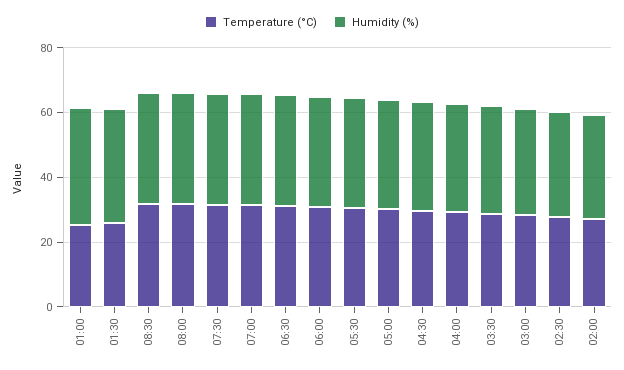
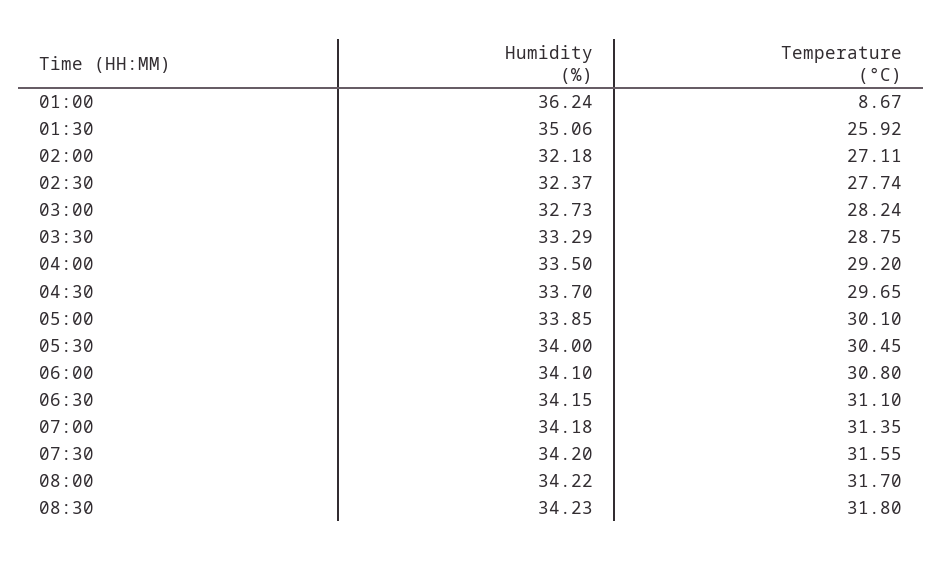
Temperature (°C), 01:00: 25 -> 8.67

